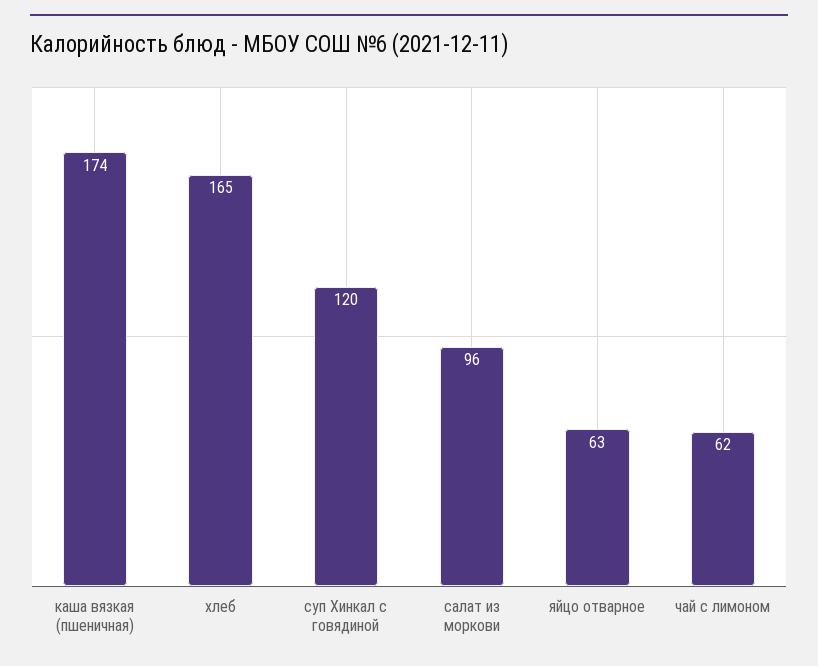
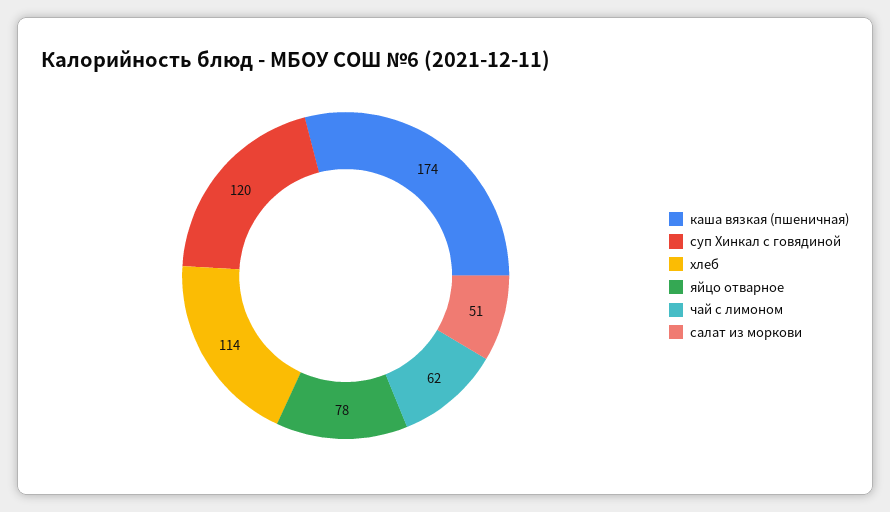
хлеб: 165 -> 114
салат из моркови: 96 -> 51
яйцо отварное: 63 -> 78

